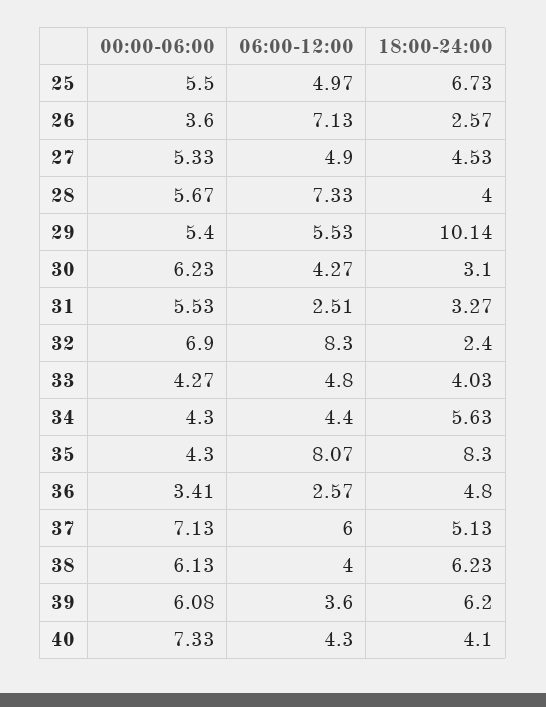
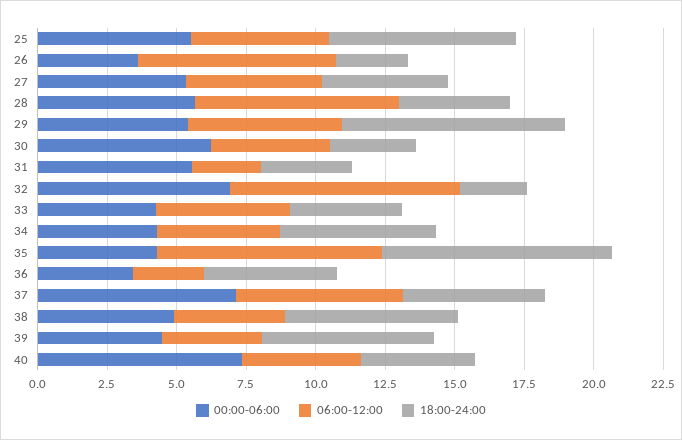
18:00-24:00, 29: 10.14 -> 8
00:00-06:00, 38: 6.13 -> 5
00:00-06:00, 39: 6.08 -> 4.5

